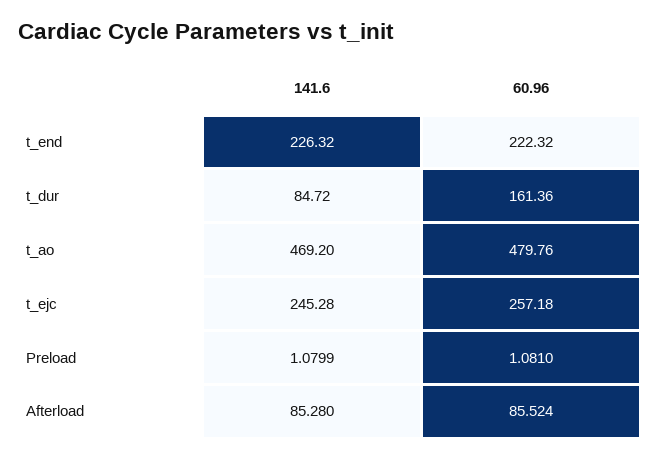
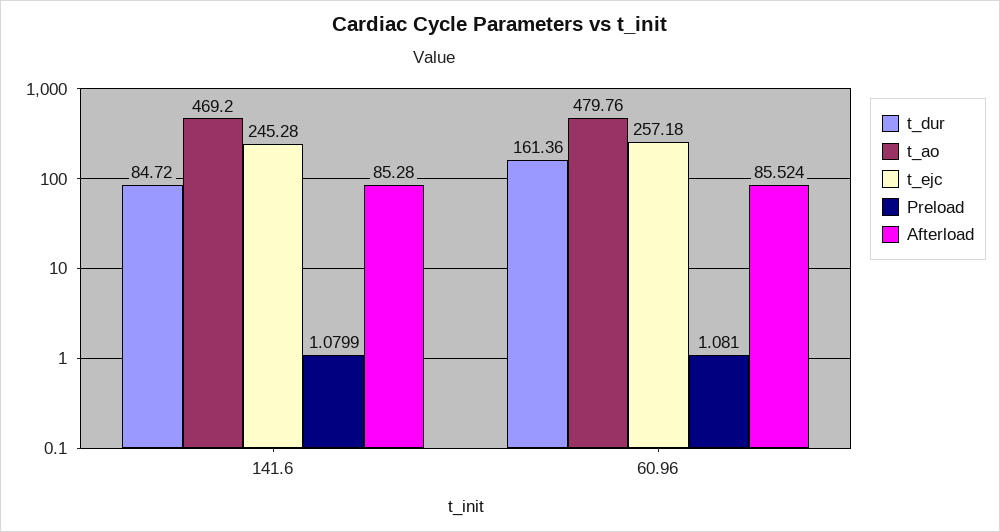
t_end, 141.6: 226.32 -> none
t_end, 60.96: 222.32 -> none

